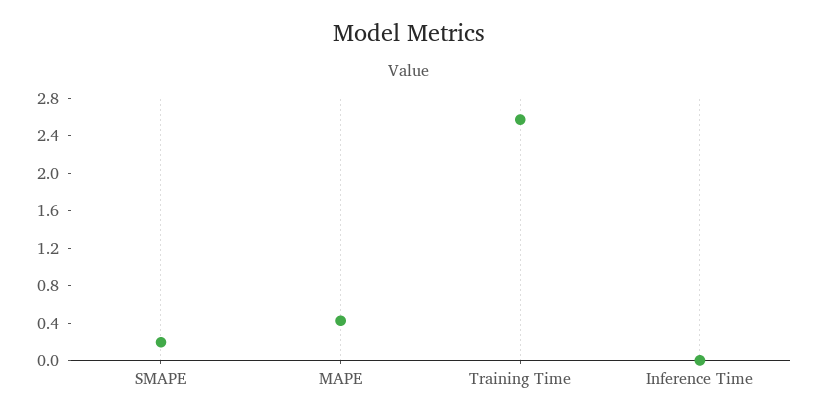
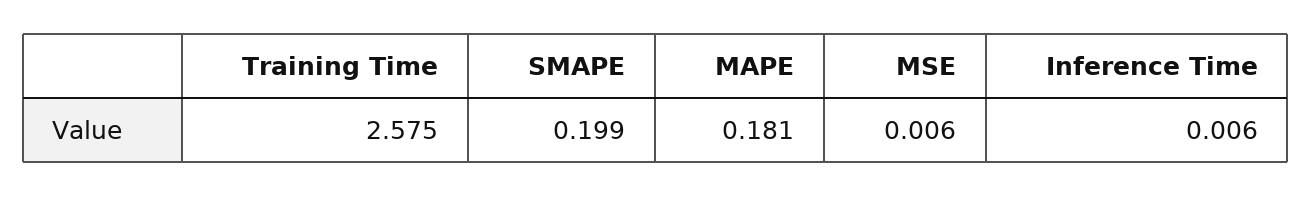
MAPE: 0.4 -> 0.181
MSE: none -> 0.006

